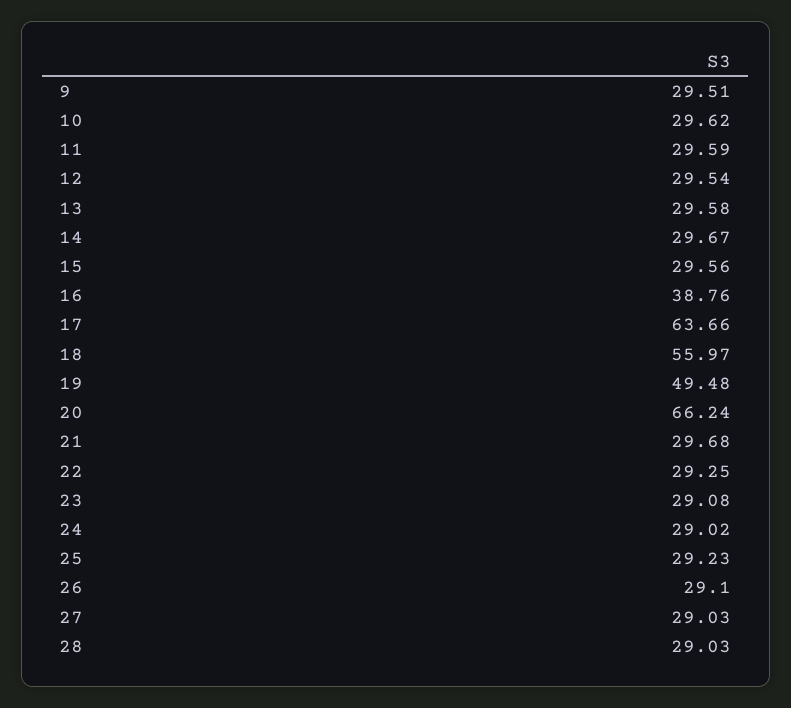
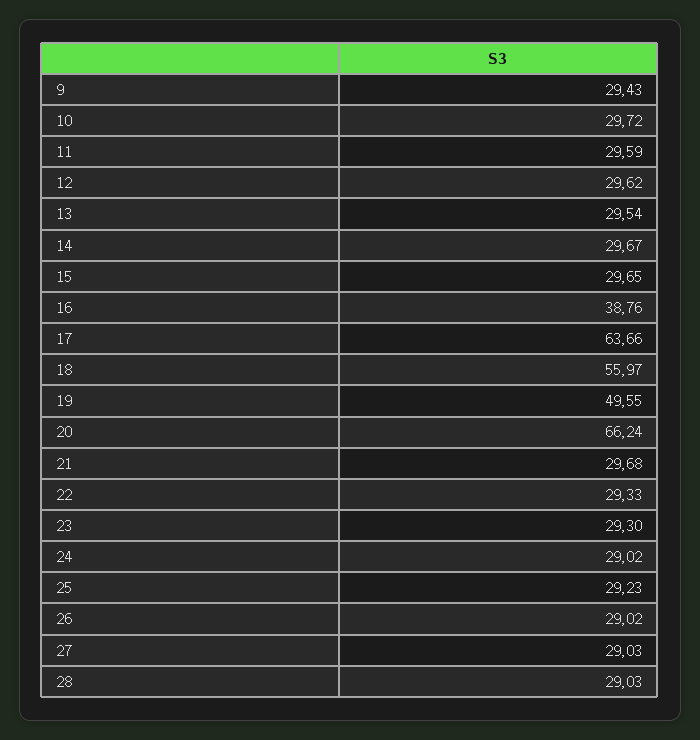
9: 29.51 -> 29.43
10: 29.62 -> 29.72
12: 29.54 -> 29.62
13: 29.58 -> 29.54
15: 29.56 -> 29.65
19: 49.48 -> 49.55
22: 29.25 -> 29.33
23: 29.08 -> 29.3
26: 29.1 -> 29.02

